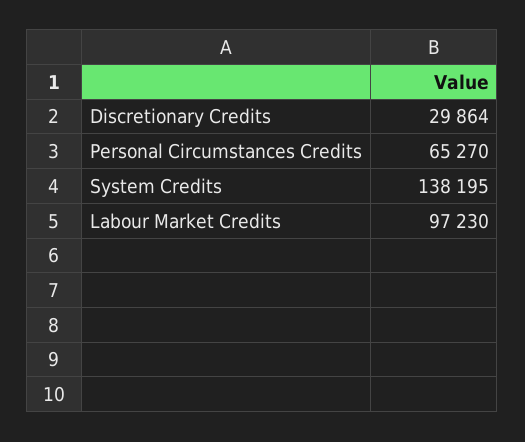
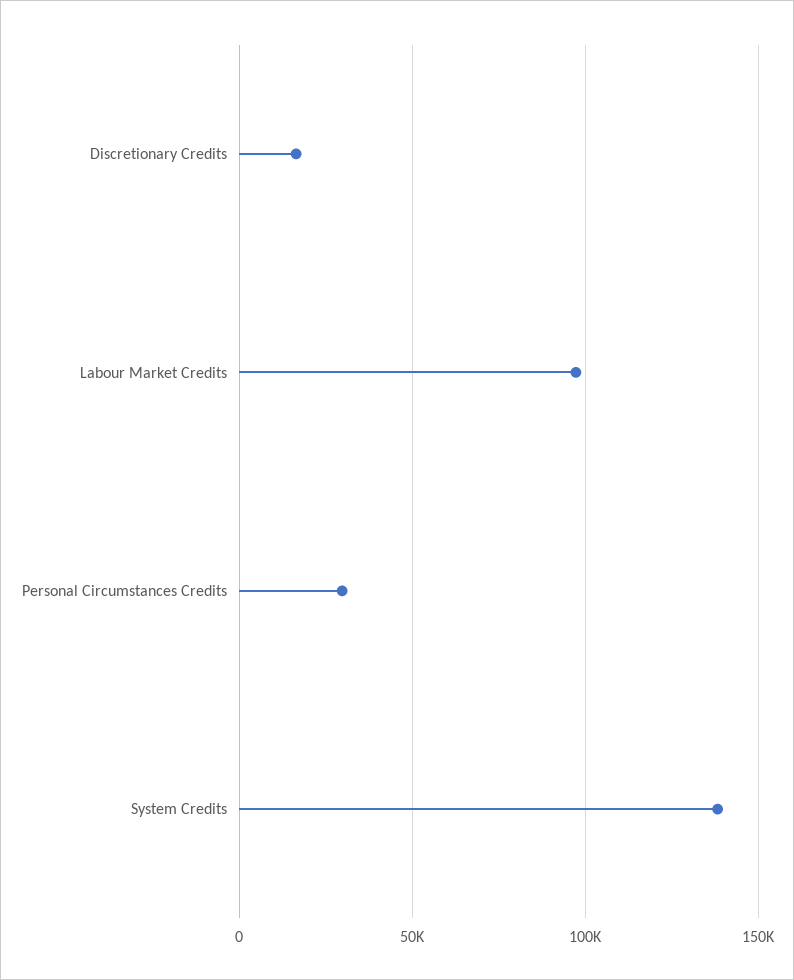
Discretionary Credits: 29864 -> 15000
Personal Circumstances Credits: 65270 -> 30000

